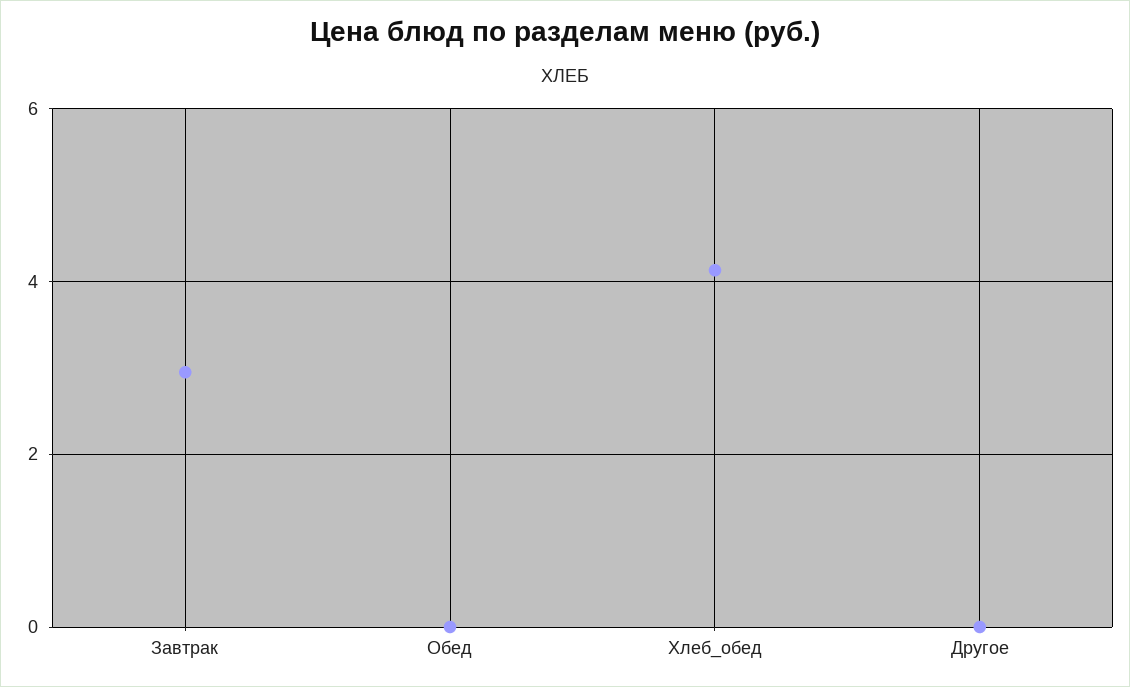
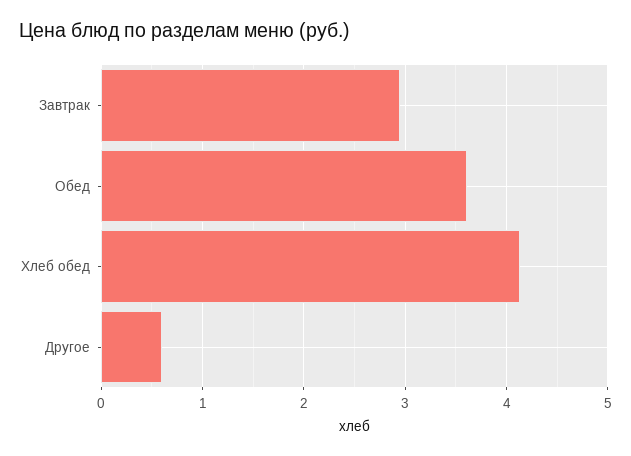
Обед: 0 -> 3.6
Другое: 0 -> 0.6

